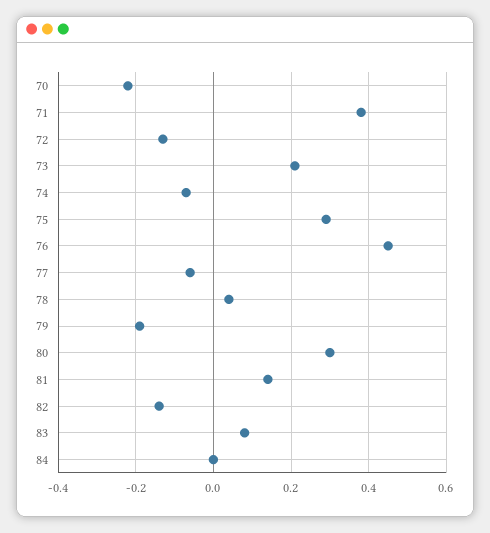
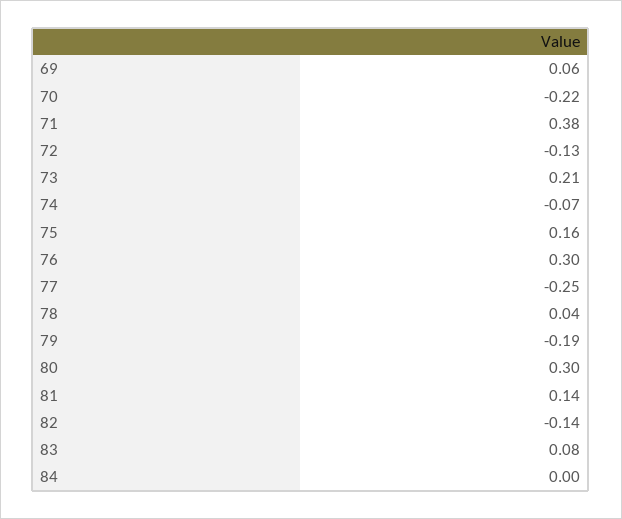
75: 0.3 -> 0.16
76: 0.45 -> 0.3
77: -0.05 -> -0.25
69: none -> 0.06

